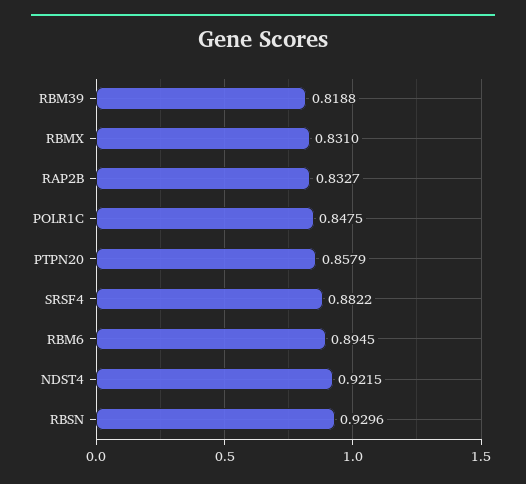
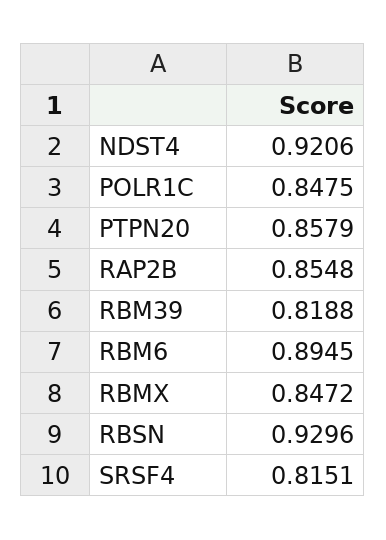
RBMX: 0.831 -> 0.8472
RAP2B: 0.8327 -> 0.8548
SRSF4: 0.8822 -> 0.8151
NDST4: 0.9215 -> 0.9206

